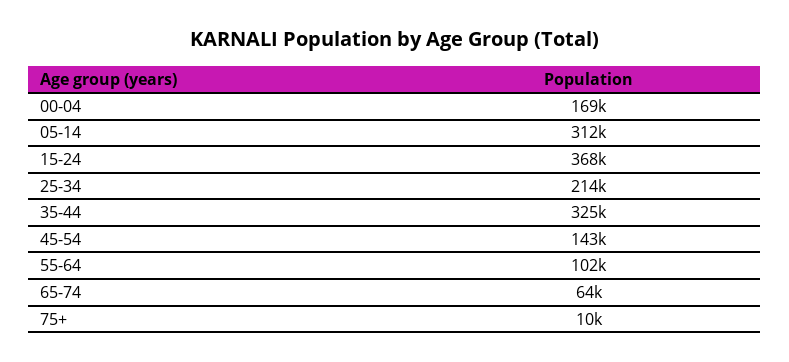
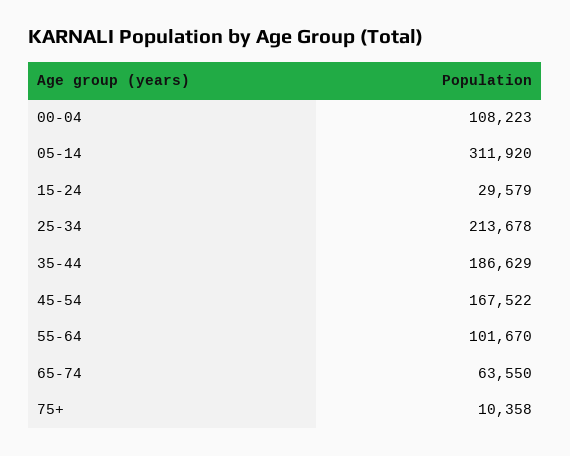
00-04: 169000 -> 108223
15-24: 368000 -> 29579
35-44: 325000 -> 186629
45-54: 143000 -> 167522

